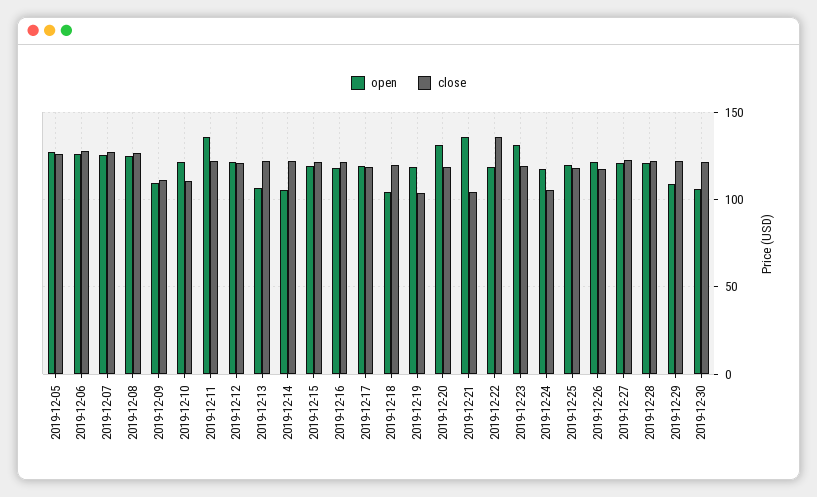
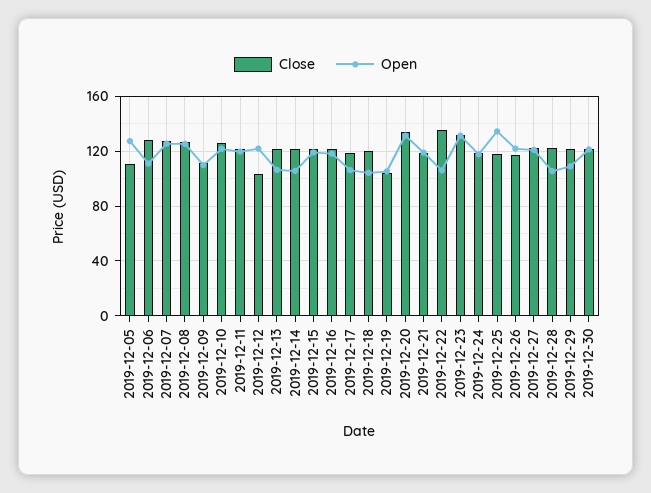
close, 2019-12-05: 125 -> 110
open, 2019-12-06: 125 -> 110
close, 2019-12-10: 110 -> 125
open, 2019-12-11: 135 -> 120
close, 2019-12-12: 120 -> 105
open, 2019-12-17: 120 -> 105
open, 2019-12-19: 120 -> 105
close, 2019-12-20: 120 -> 135
open, 2019-12-21: 135 -> 120
close, 2019-12-21: 105 -> 120
open, 2019-12-22: 120 -> 105
close, 2019-12-23: 120 -> 130
close, 2019-12-24: 105 -> 120
open, 2019-12-25: 120 -> 135
open, 2019-12-28: 120 -> 105
open, 2019-12-30: 105 -> 120

